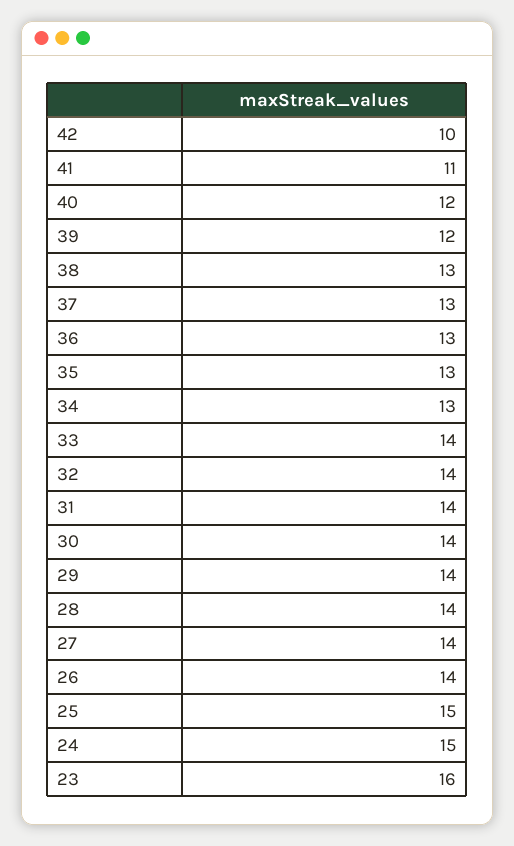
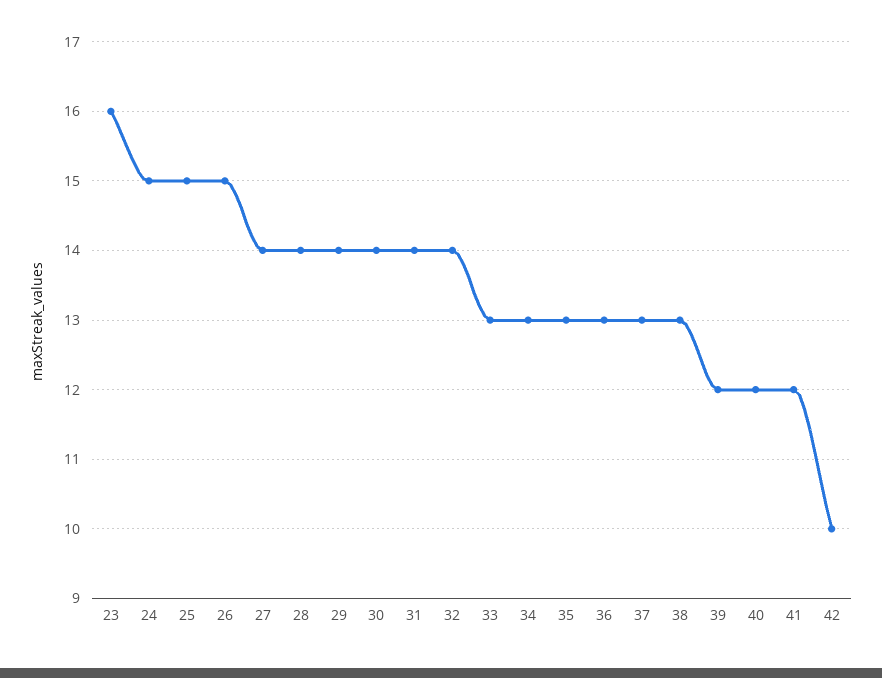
41: 11 -> 12
33: 14 -> 13
26: 14 -> 15

